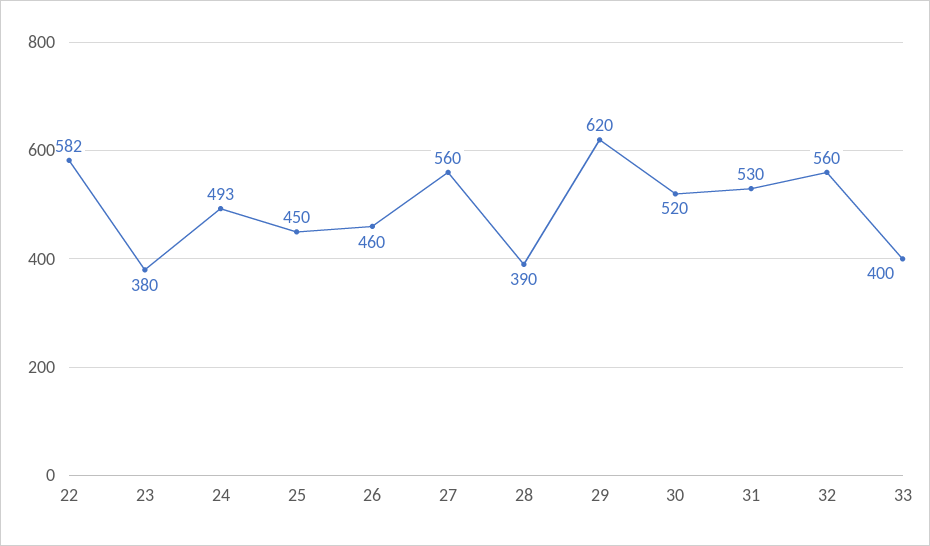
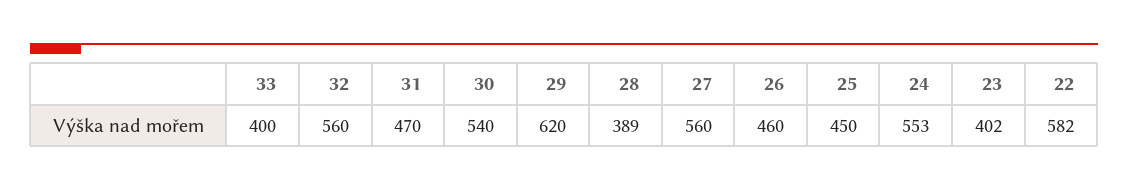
23: 380 -> 402
24: 493 -> 553
28: 390 -> 389
30: 520 -> 540
31: 530 -> 470

